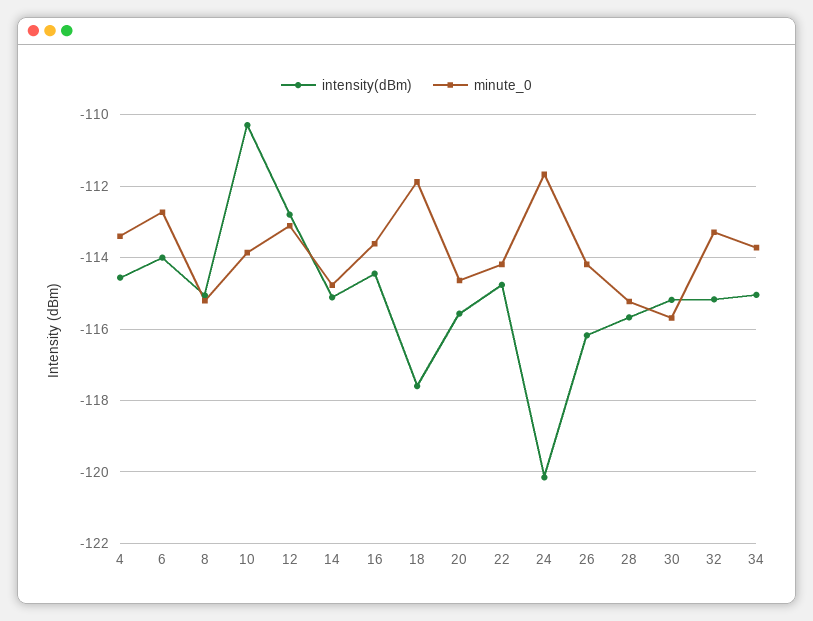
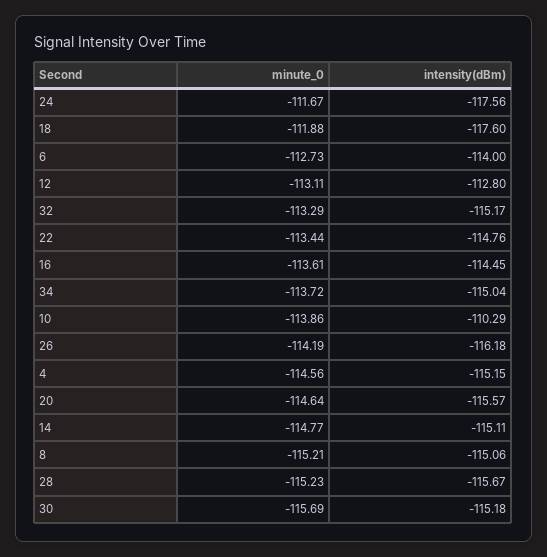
intensity(dBm), 4: -114.6 -> -115.15
minute_0, 4: -113.4 -> -114.56
minute_0, 22: -114.2 -> -113.44
intensity(dBm), 24: -120.2 -> -117.56

